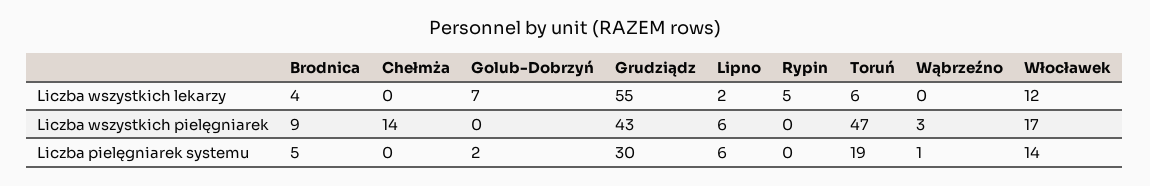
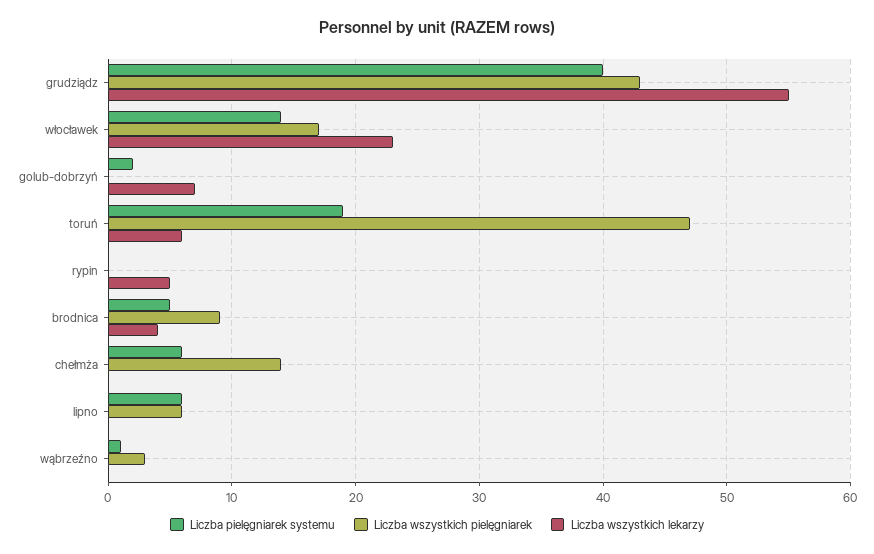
Liczba wszystkich lekarzy, Lipno: 2 -> 0
Liczba wszystkich lekarzy, Włocławek: 12 -> 23
Liczba pielęgniarek systemu, Chełmża: 0 -> 6
Liczba pielęgniarek systemu, Grudziądz: 30 -> 40

